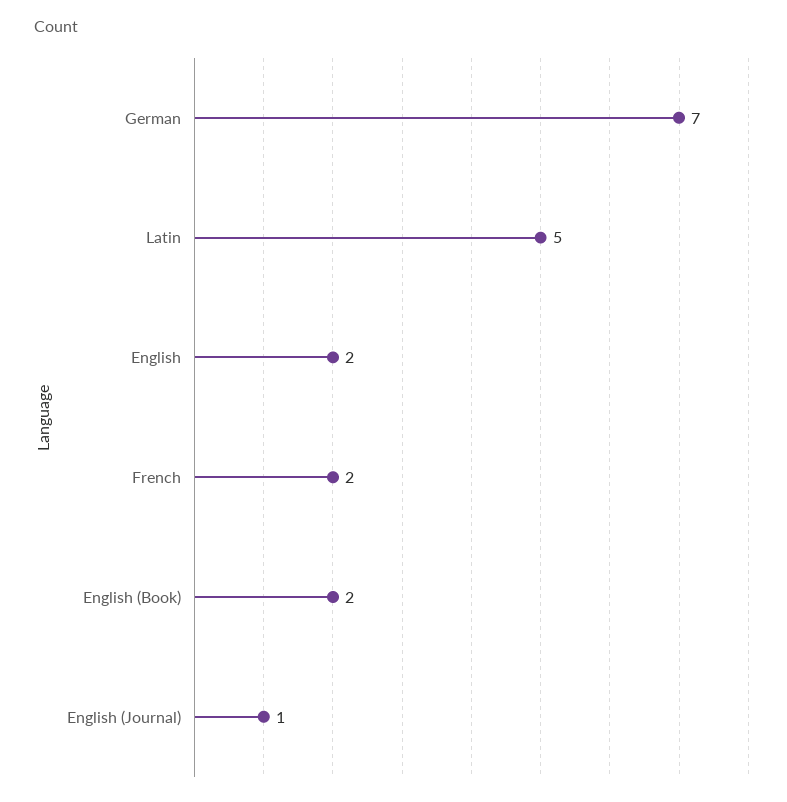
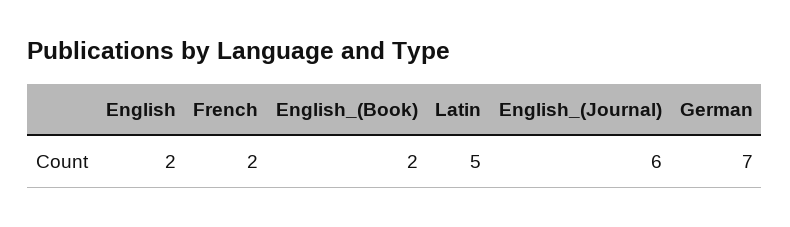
English (Journal): 1 -> 6

